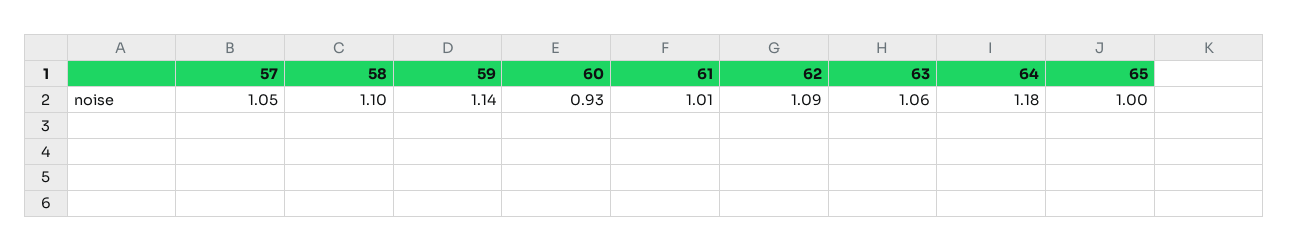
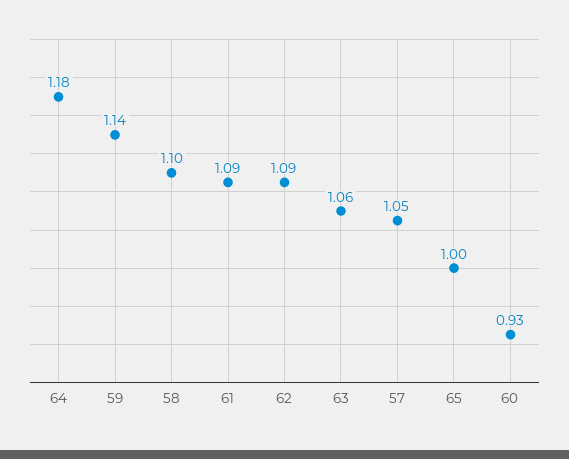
61: 1.01 -> 1.09

